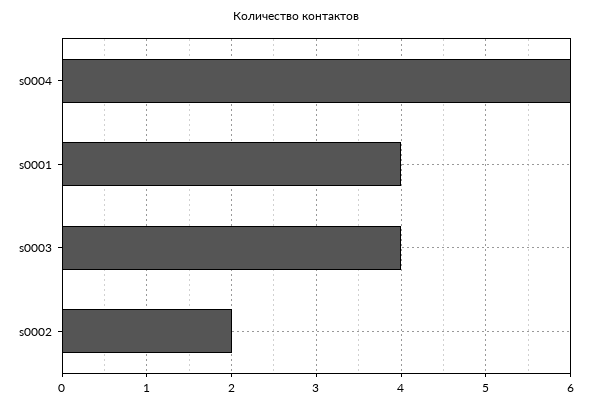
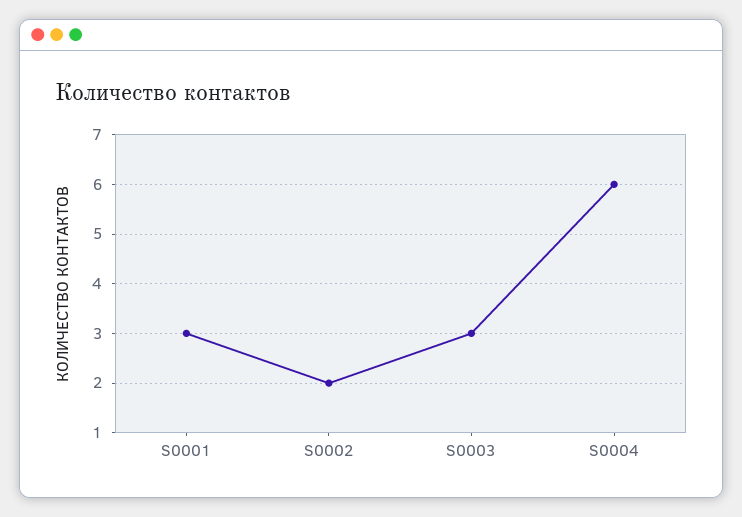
s0001: 4 -> 3
s0003: 4 -> 3

